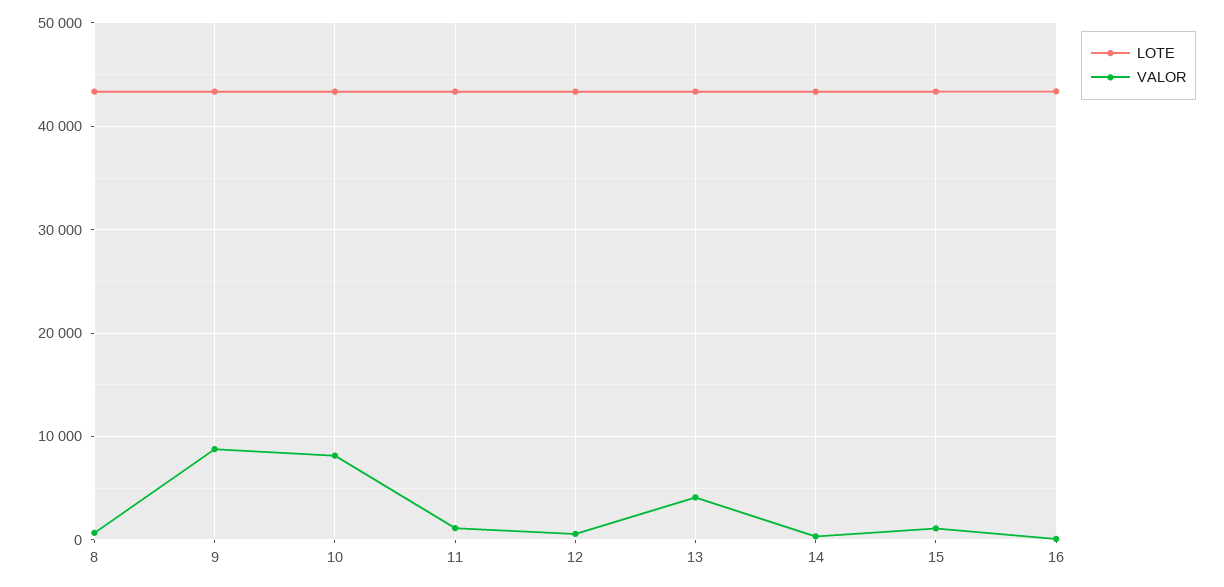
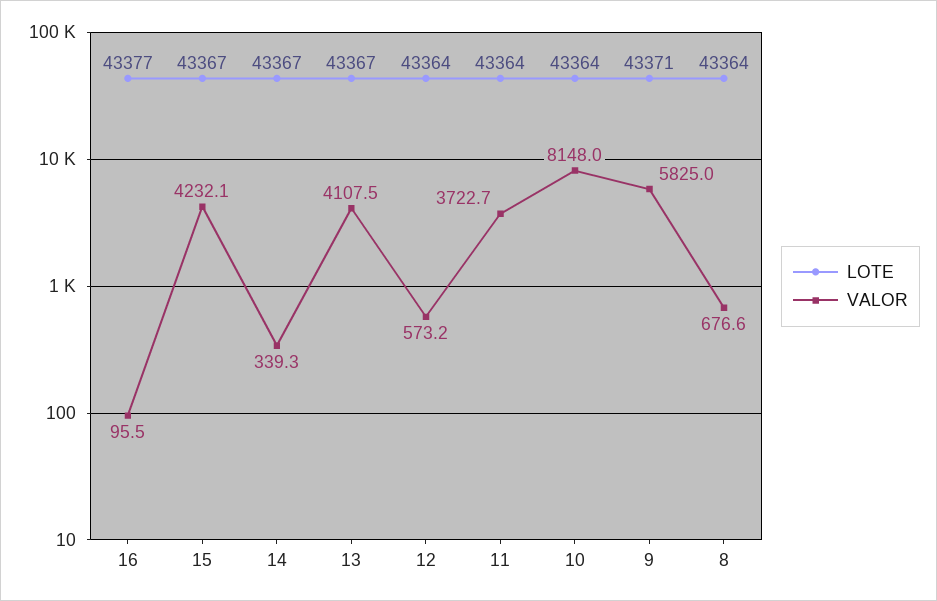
VALOR, 9: 9000 -> 5825
VALOR, 11: 1000 -> 3722.7
VALOR, 15: 1000 -> 4232.1

